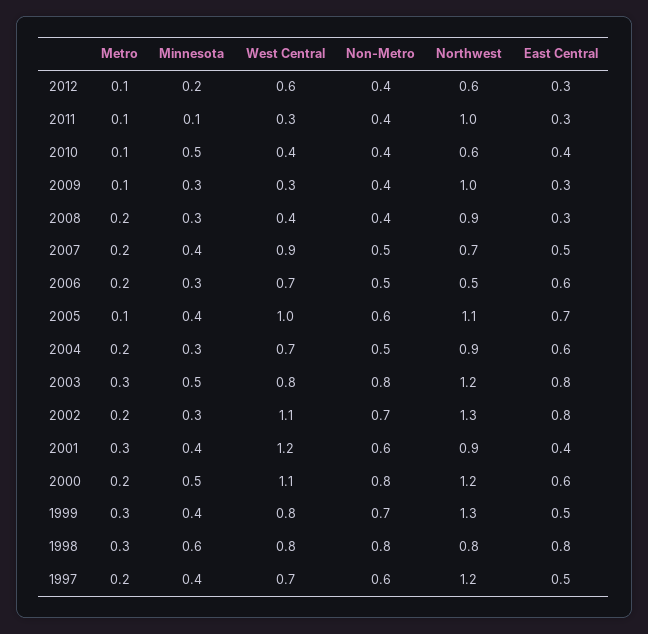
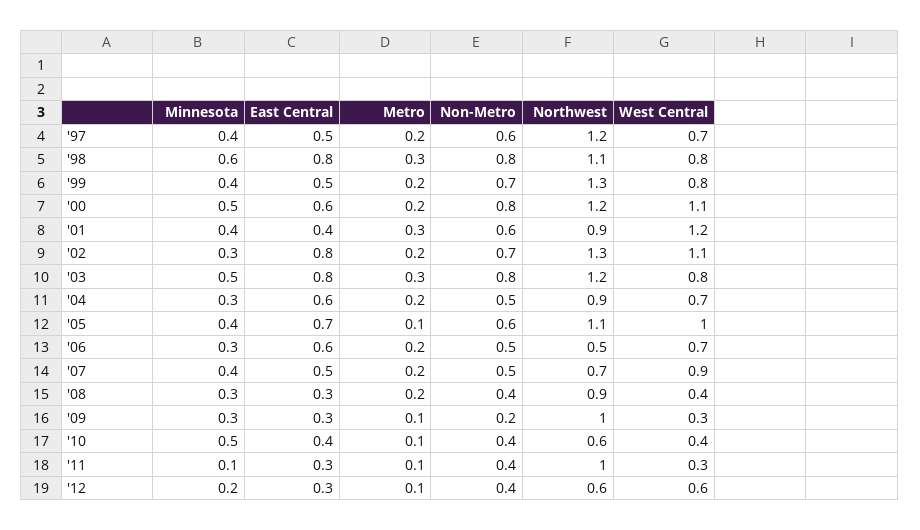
Non-Metro, 2009: 0.4 -> 0.2
Metro, 1999: 0.3 -> 0.2
Northwest, 1998: 0.8 -> 1.1

